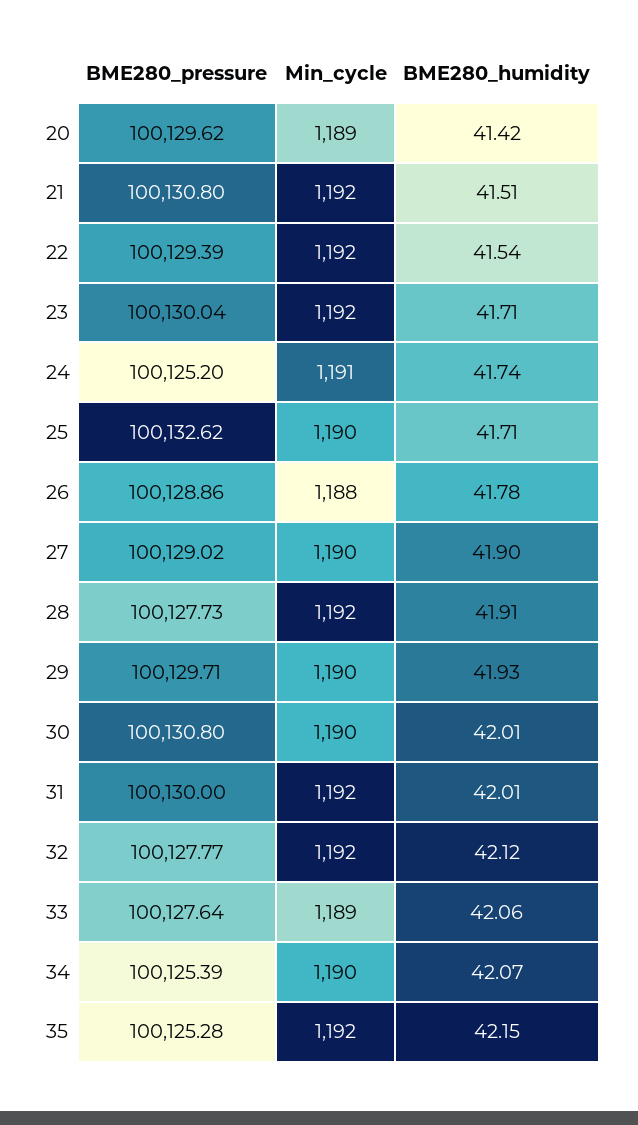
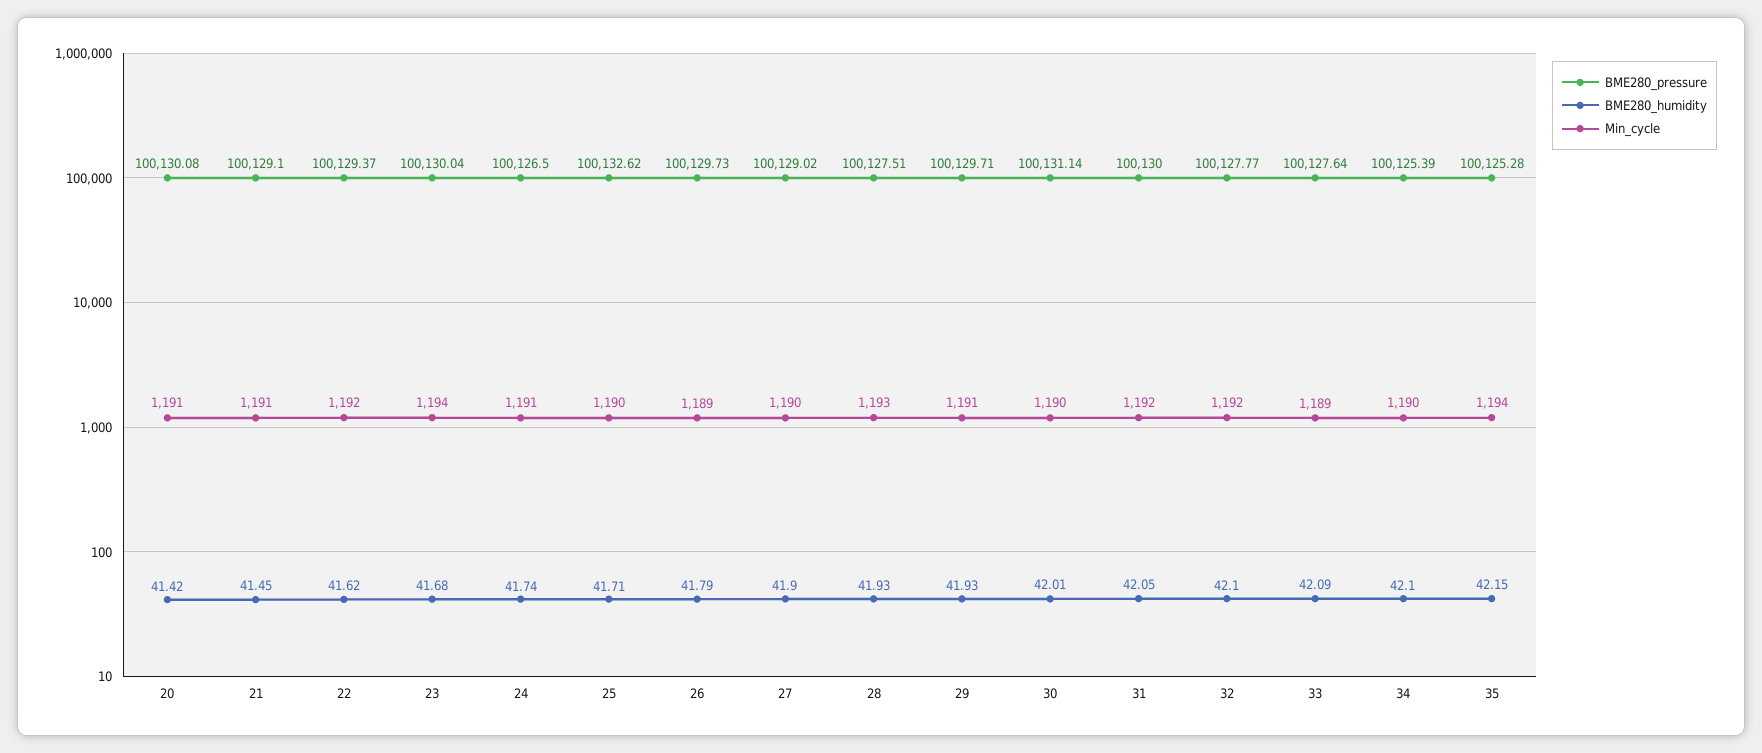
BME280_pressure, 20: 100129.62 -> 100130.08
Min_cycle, 20: 1189 -> 1191
BME280_pressure, 21: 100130.8 -> 100129.1
Min_cycle, 21: 1192 -> 1191
BME280_humidity, 21: 41.51 -> 41.45
BME280_pressure, 22: 100129.39 -> 100129.37
BME280_humidity, 22: 41.54 -> 41.62
Min_cycle, 23: 1192 -> 1194
BME280_humidity, 23: 41.71 -> 41.68
BME280_pressure, 24: 100125.2 -> 100126.5
BME280_pressure, 26: 100128.86 -> 100129.73
Min_cycle, 26: 1188 -> 1189
BME280_humidity, 26: 41.78 -> 41.79
BME280_pressure, 28: 100127.73 -> 100127.51
Min_cycle, 28: 1192 -> 1193
BME280_humidity, 28: 41.91 -> 41.93
Min_cycle, 29: 1190 -> 1191
BME280_pressure, 30: 100130.8 -> 100131.14
BME280_humidity, 31: 42.01 -> 42.05
BME280_humidity, 32: 42.12 -> 42.1
BME280_humidity, 33: 42.06 -> 42.09
BME280_humidity, 34: 42.07 -> 42.1
Min_cycle, 35: 1192 -> 1194

